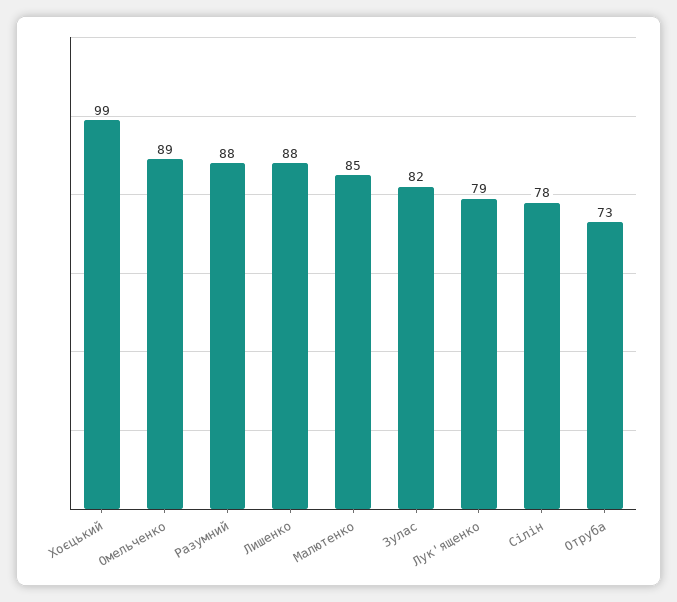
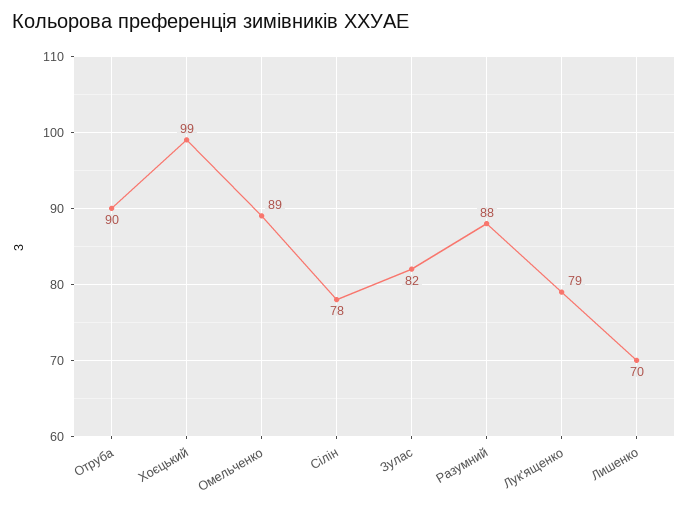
Лишенко: 88 -> 70
Малютенко: 85 -> none
Отруба: 73 -> 90

